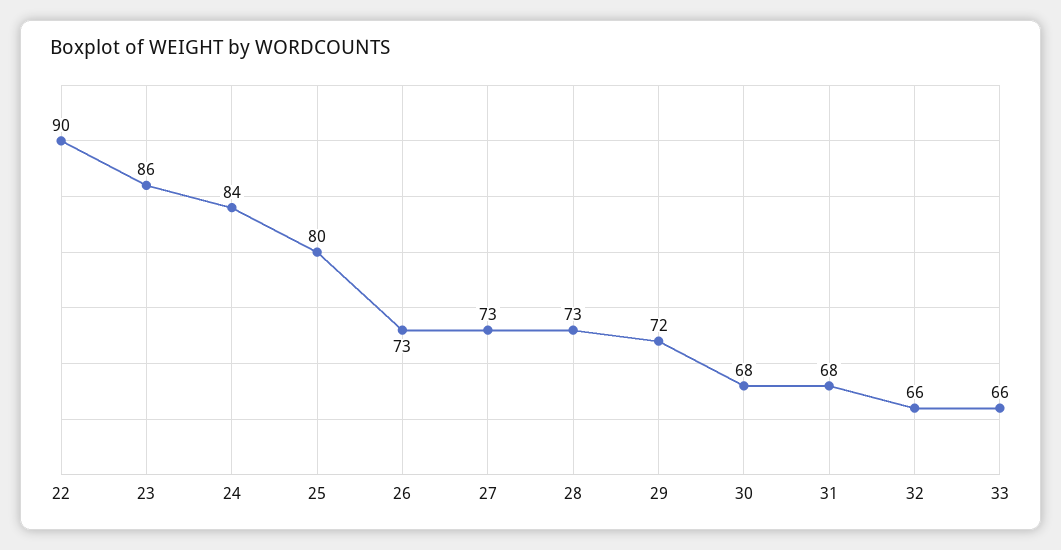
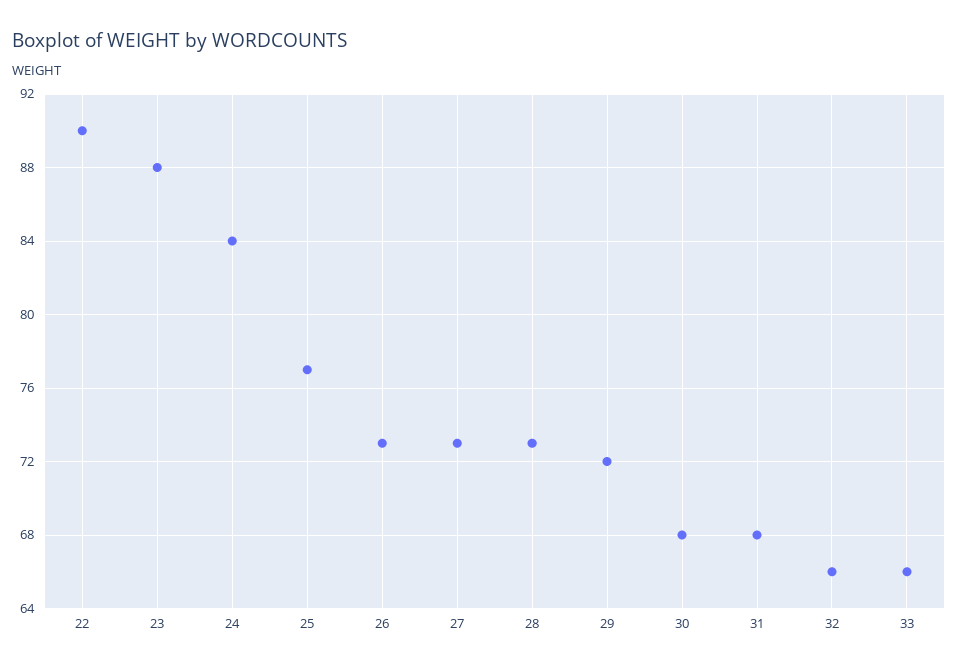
23: 86 -> 88
25: 80 -> 77

